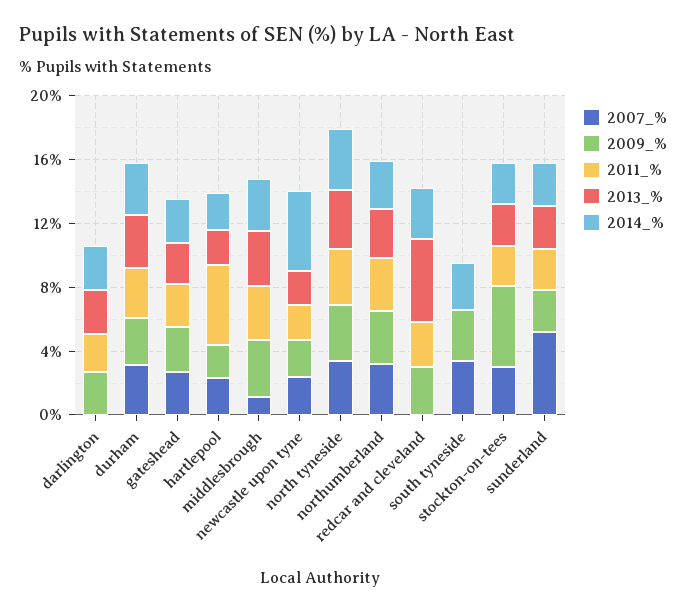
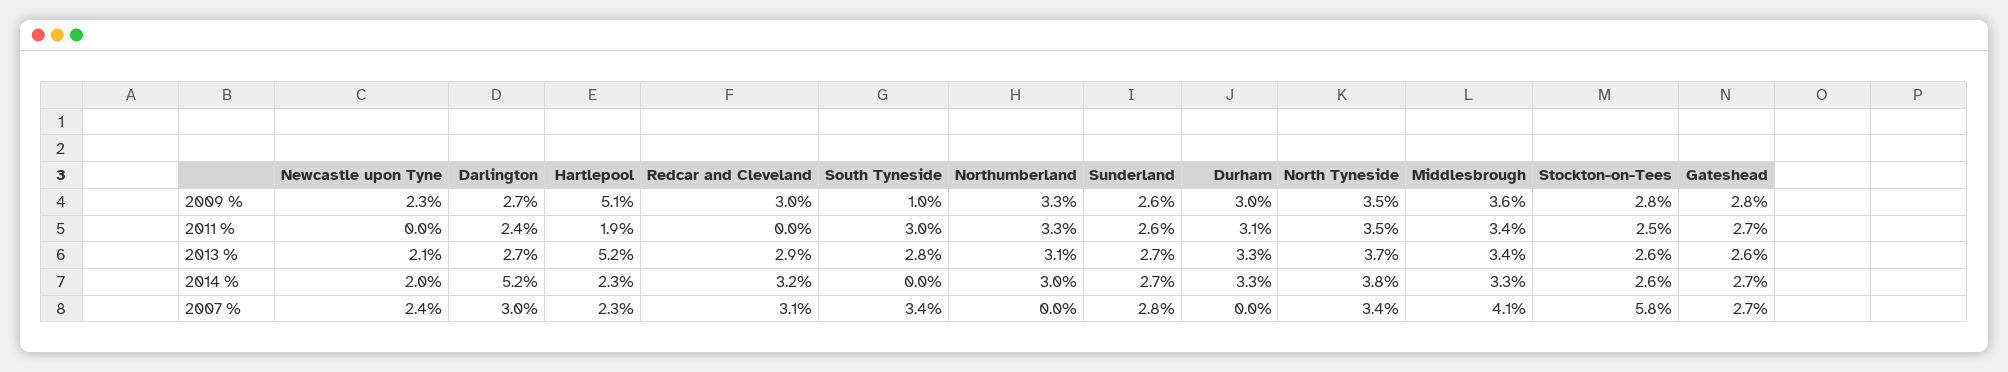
2007_%, darlington: 0 -> 3
2014_%, darlington: 3 -> 5.2
2007_%, durham: 3 -> 0
2009_%, hartlepool: 2 -> 5.1
2011_%, hartlepool: 5 -> 1.9
2013_%, hartlepool: 2 -> 5.2
2007_%, middlesbrough: 1 -> 4.1
2011_%, newcastle upon tyne: 2 -> 0
2014_%, newcastle upon tyne: 5 -> 2
2007_%, northumberland: 3 -> 0
2007_%, redcar and cleveland: 0 -> 3.1
2011_%, redcar and cleveland: 3 -> 0
2013_%, redcar and cleveland: 5 -> 2.9
2009_%, south tyneside: 3 -> 1
2011_%, south tyneside: 0 -> 3
2013_%, south tyneside: 0 -> 2.8
2014_%, south tyneside: 3 -> 0
2007_%, stockton-on-tees: 3 -> 5.8
2009_%, stockton-on-tees: 5 -> 2.8
2007_%, sunderland: 5 -> 2.8

